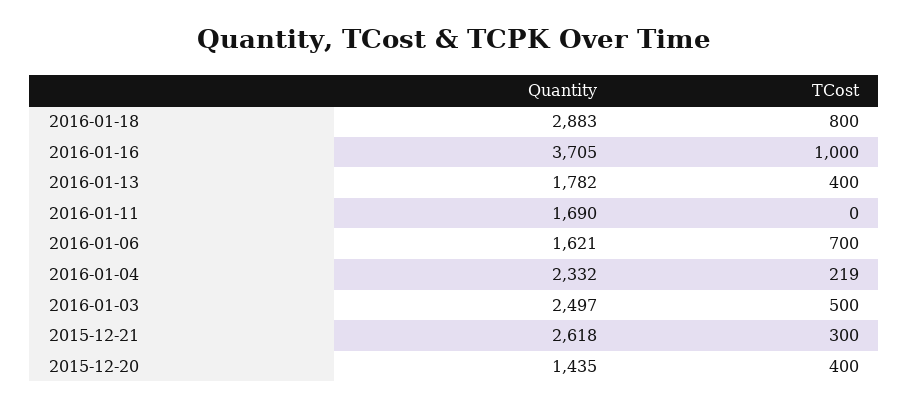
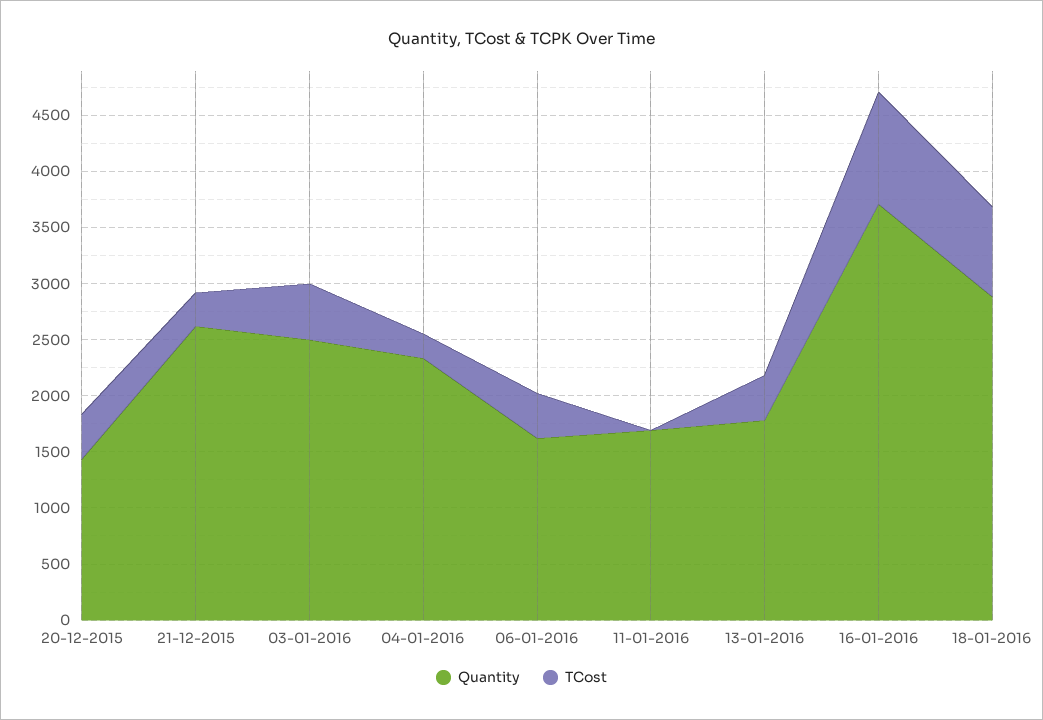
TCost, 2016-01-06: 700 -> 400

